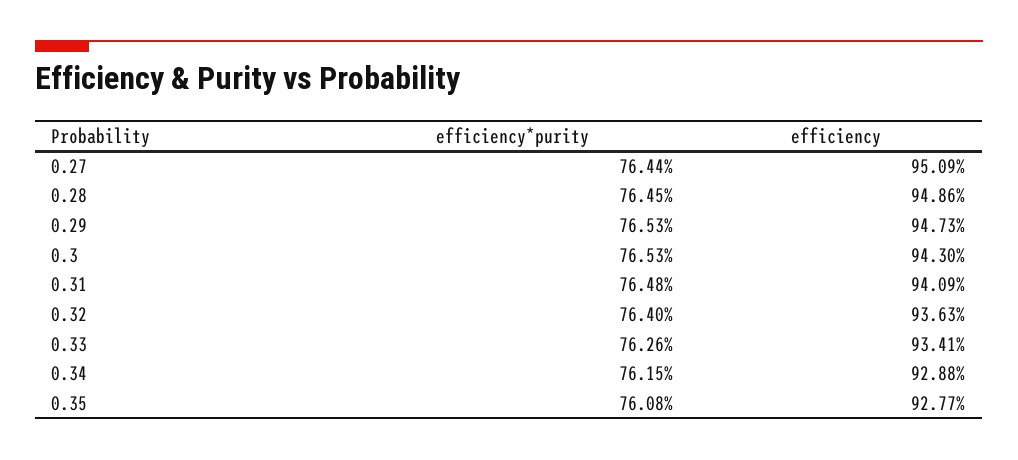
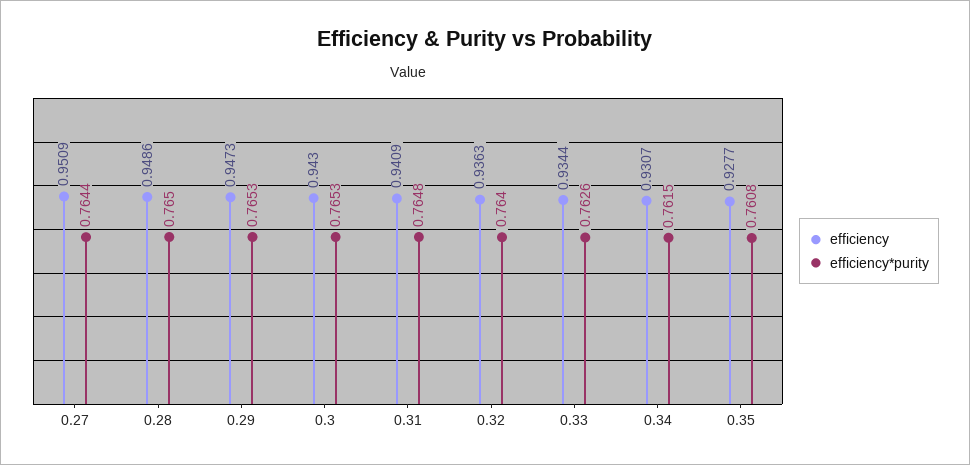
efficiency*purity, 0.28: 0.7645 -> 0.765
efficiency, 0.33: 0.9341 -> 0.9344
efficiency, 0.34: 0.9288 -> 0.9307

